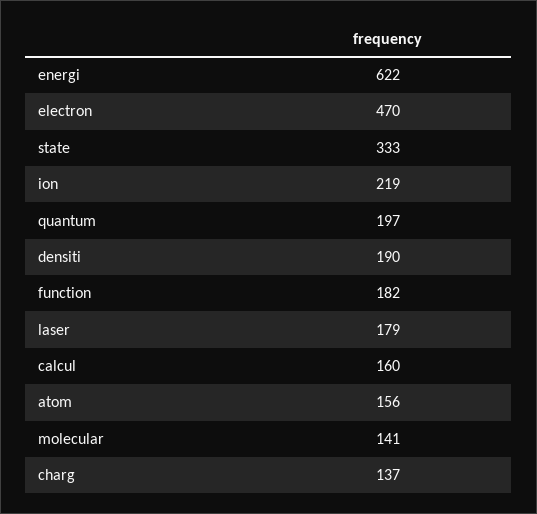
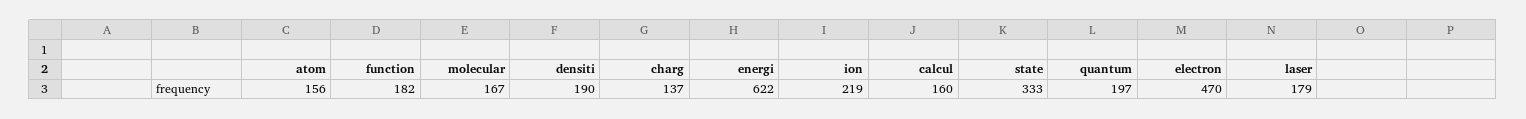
molecular: 141 -> 167

